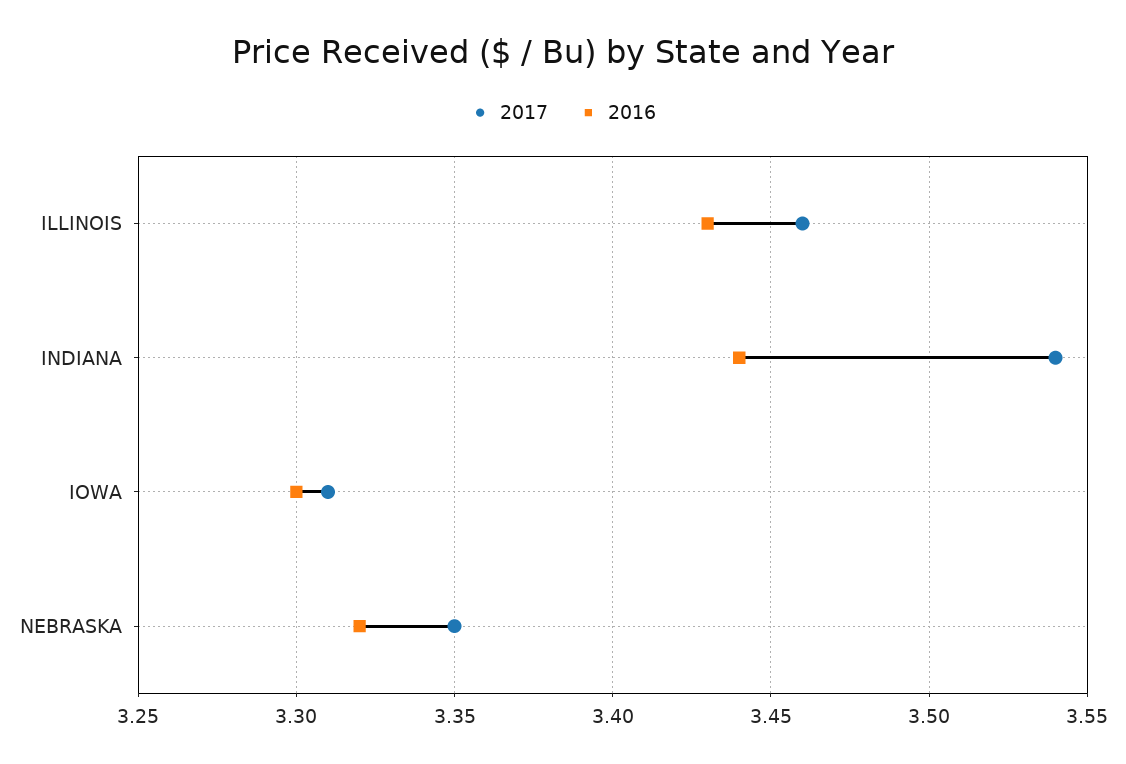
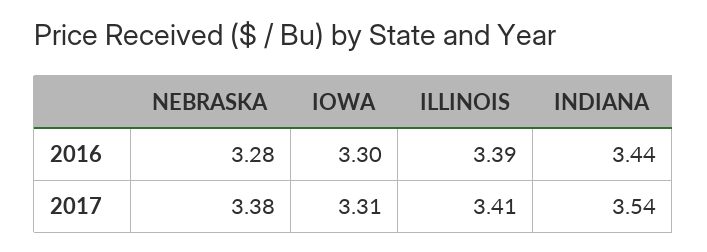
2017, ILLINOIS: 3.46 -> 3.41
2016, ILLINOIS: 3.43 -> 3.39
2017, NEBRASKA: 3.35 -> 3.38
2016, NEBRASKA: 3.32 -> 3.28

